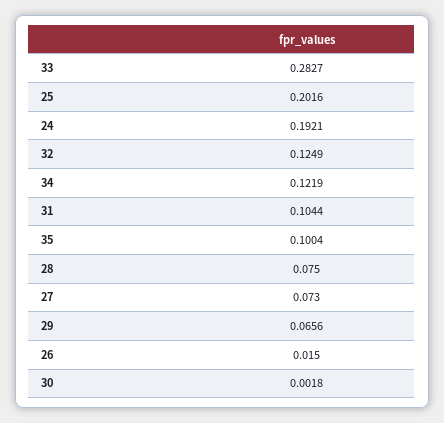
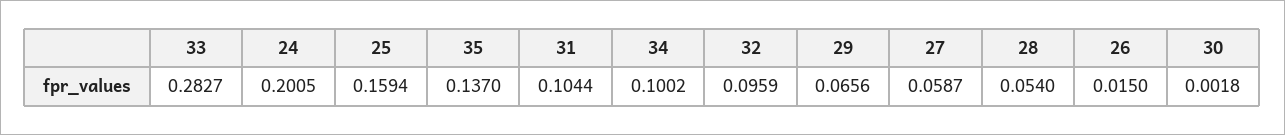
25: 0.2016 -> 0.1594
24: 0.1921 -> 0.2005
32: 0.1249 -> 0.0959
34: 0.1219 -> 0.1002
35: 0.1004 -> 0.137
28: 0.075 -> 0.054
27: 0.073 -> 0.0587

